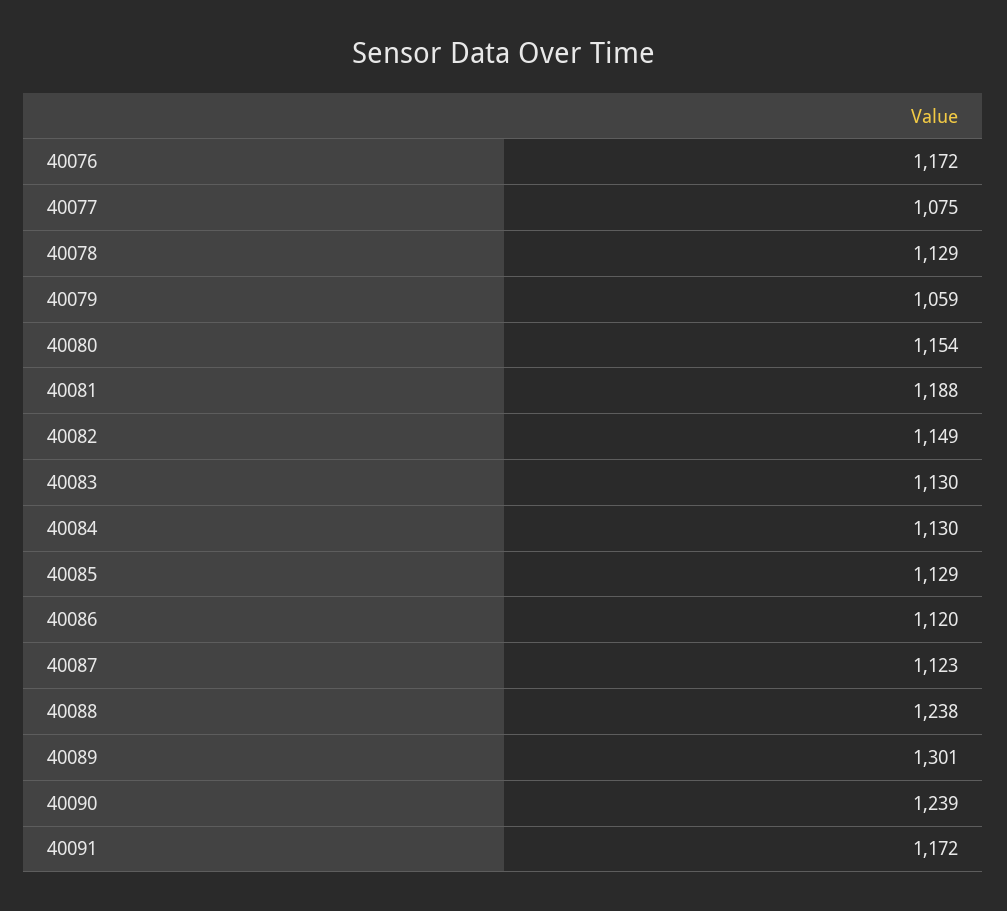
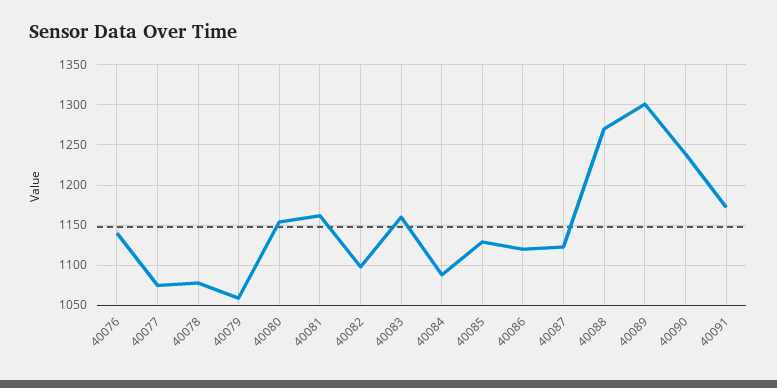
40076: 1172 -> 1140
40078: 1129 -> 1080
40081: 1188 -> 1160
40082: 1149 -> 1100
40083: 1130 -> 1160
40084: 1130 -> 1090
40088: 1238 -> 1270

